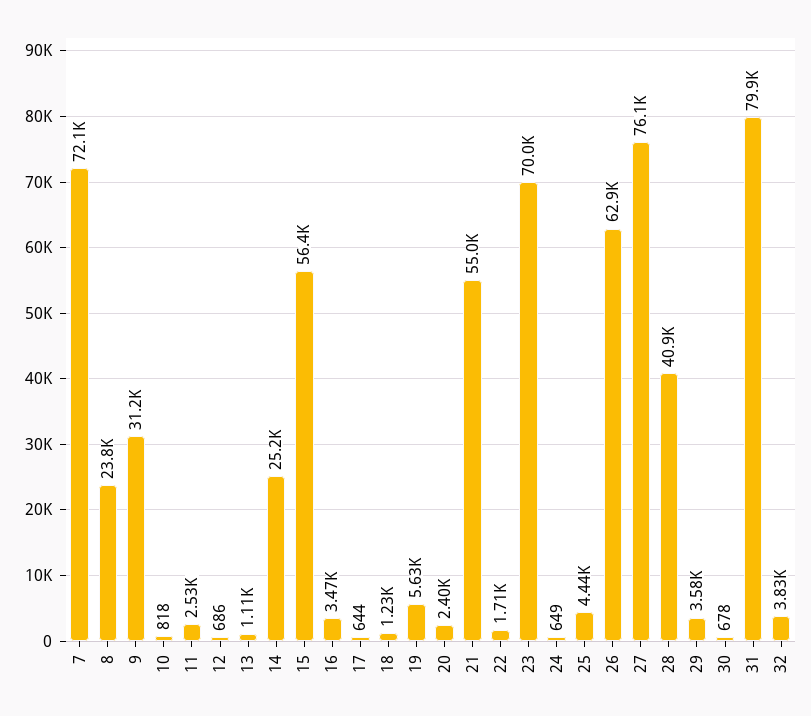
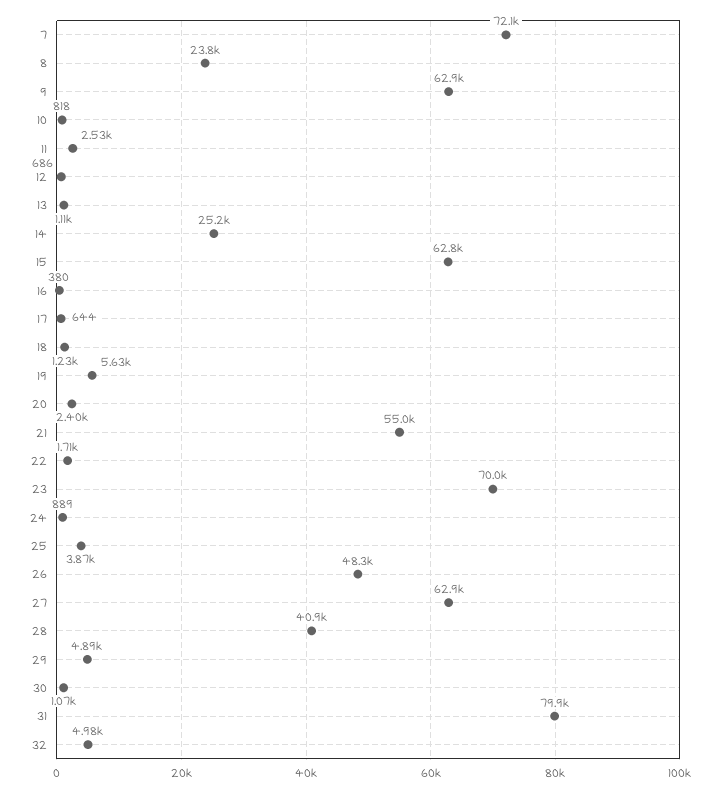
9: 31200 -> 62900
15: 56400 -> 62800
16: 3470 -> 380
24: 649 -> 889
25: 4440 -> 3870
26: 62900 -> 48300
27: 76100 -> 62900
29: 3580 -> 4890
30: 678 -> 1070
32: 3830 -> 4980

